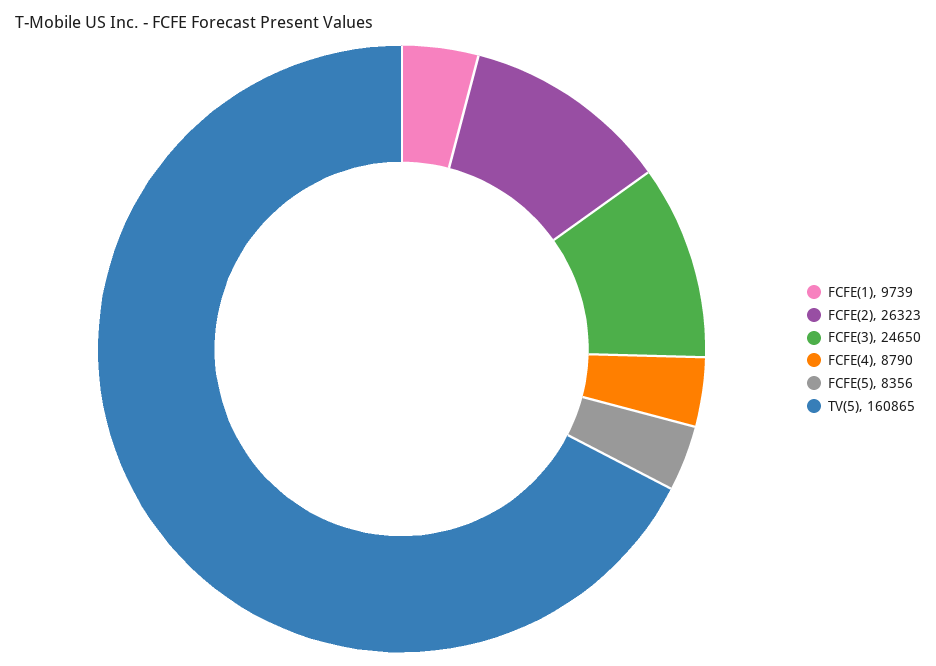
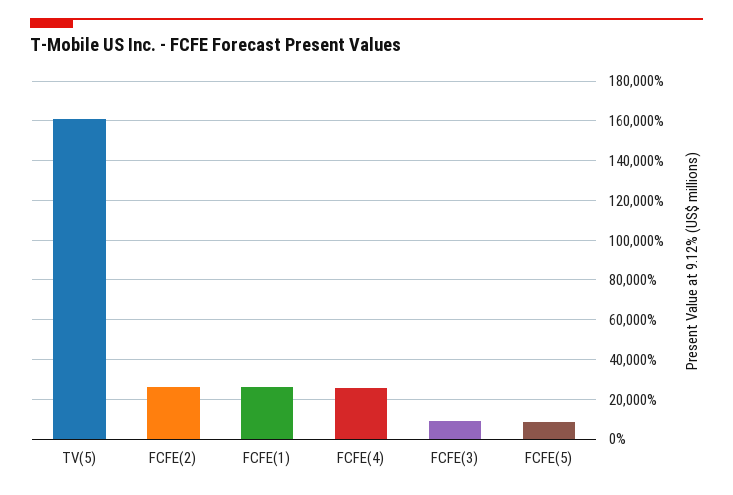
FCFE(1): 9739 -> 25000
FCFE(3): 24650 -> 10000
FCFE(4): 8790 -> 25000

